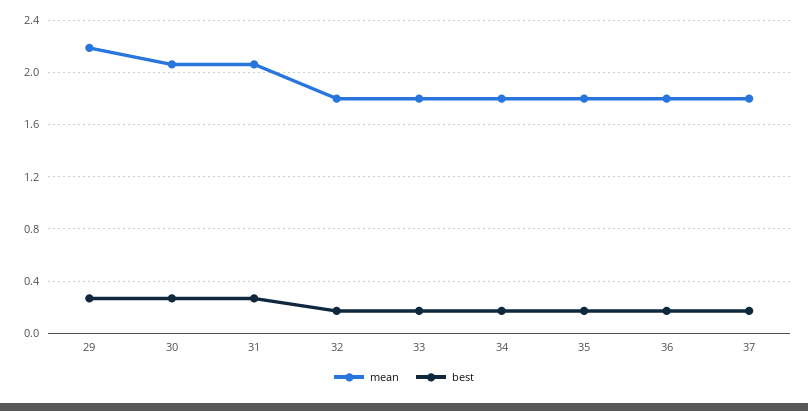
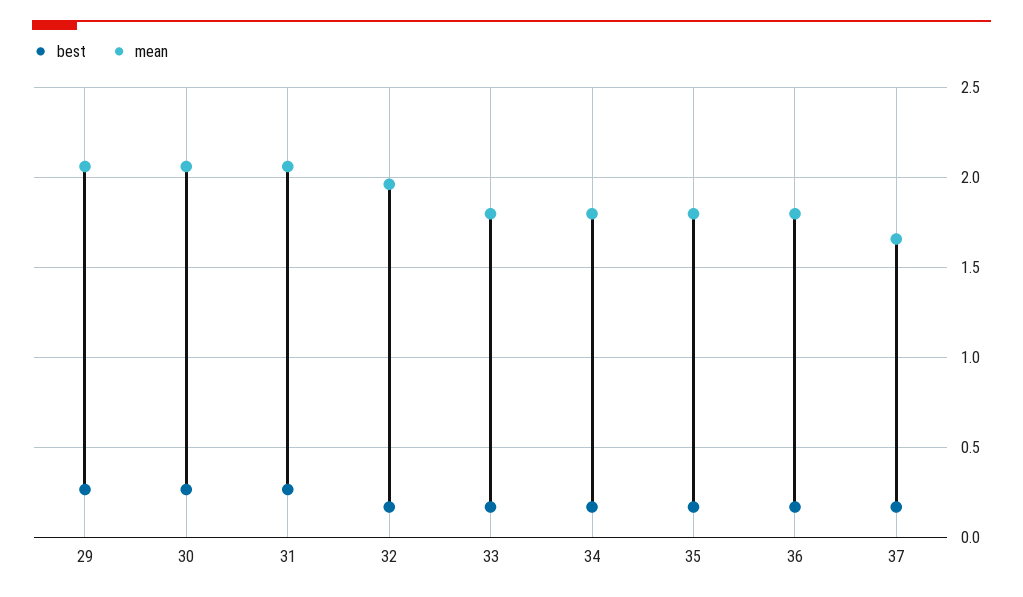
mean, 29: 2.2 -> 2.05
mean, 32: 1.8 -> 1.95
mean, 37: 1.8 -> 1.65

